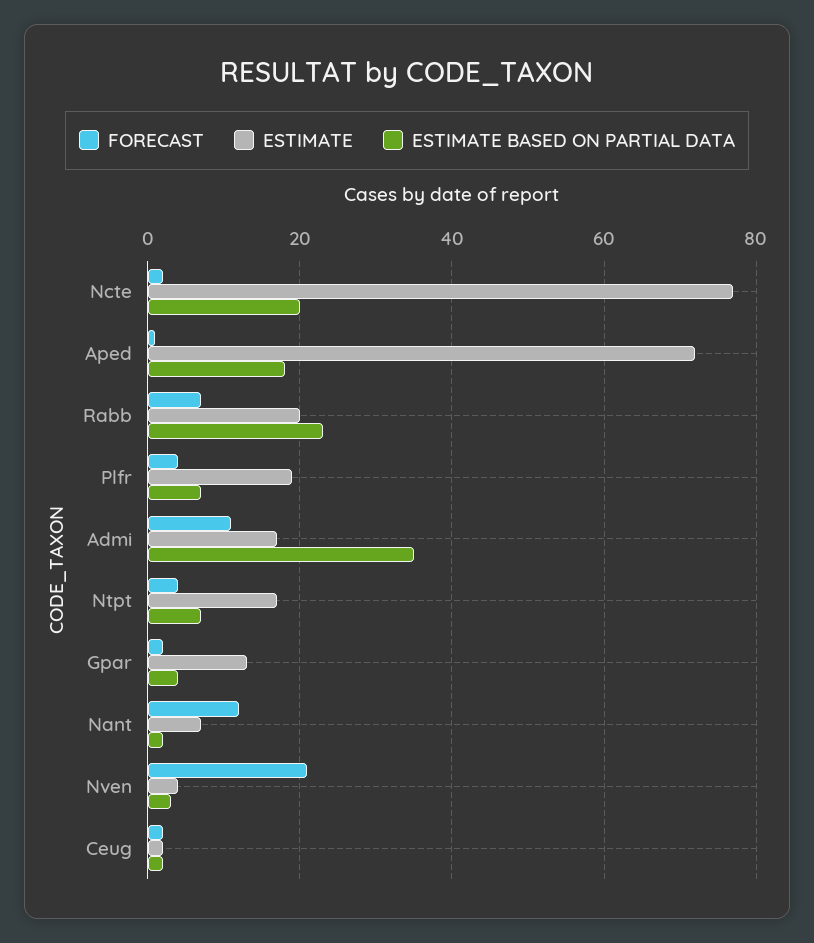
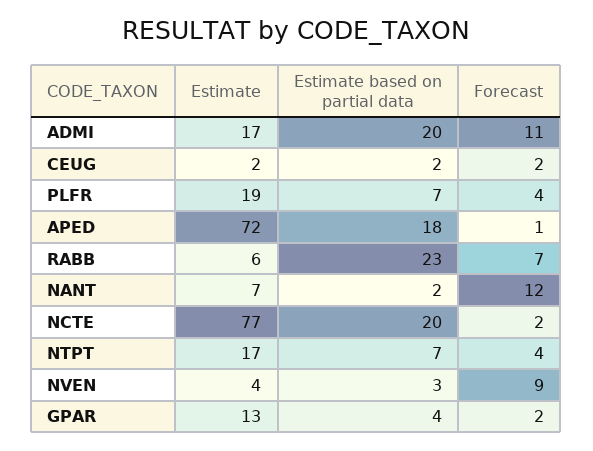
ESTIMATE, Rabb: 20 -> 6
ESTIMATE BASED ON PARTIAL DATA, Admi: 35 -> 20
FORECAST, Nven: 20 -> 9

